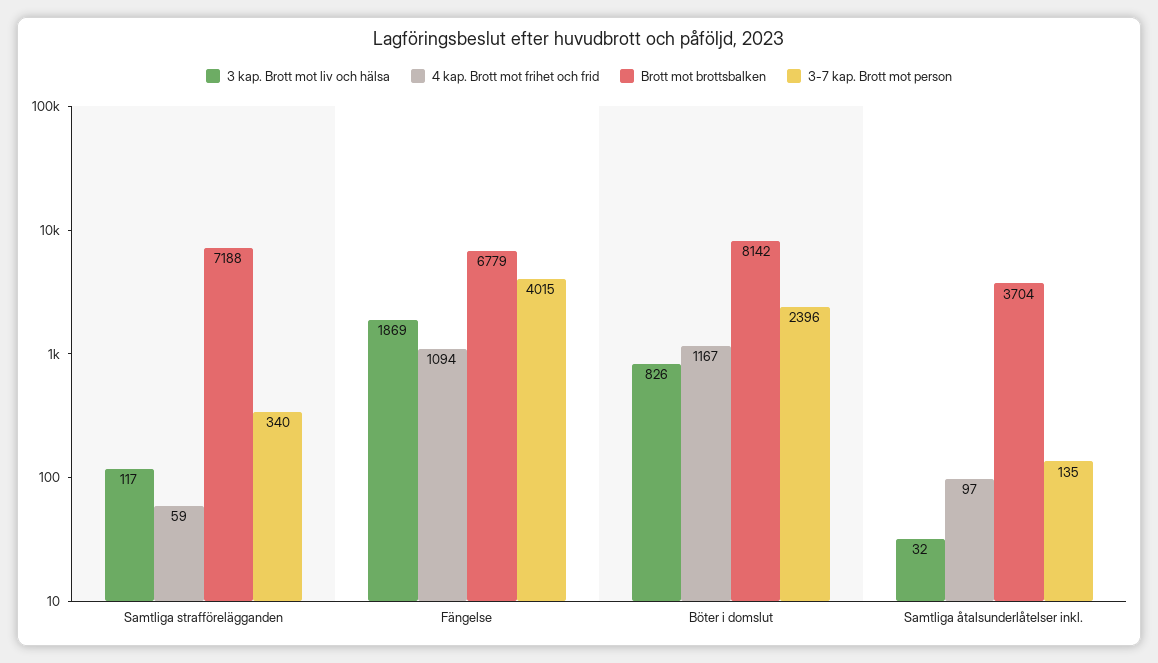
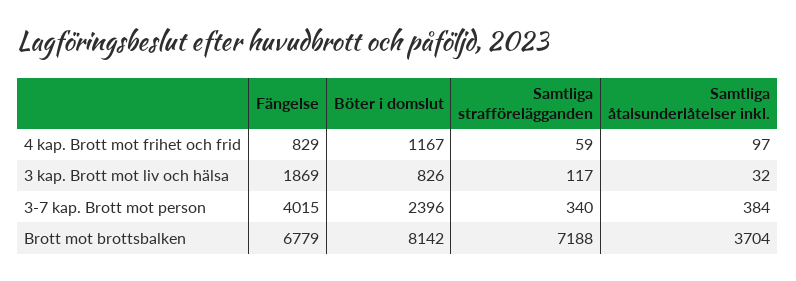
4 kap. Brott mot frihet och frid, Fängelse: 1094 -> 829
3-7 kap. Brott mot person, Samtliga åtalsunderlåtelser inkl.: 135 -> 384

